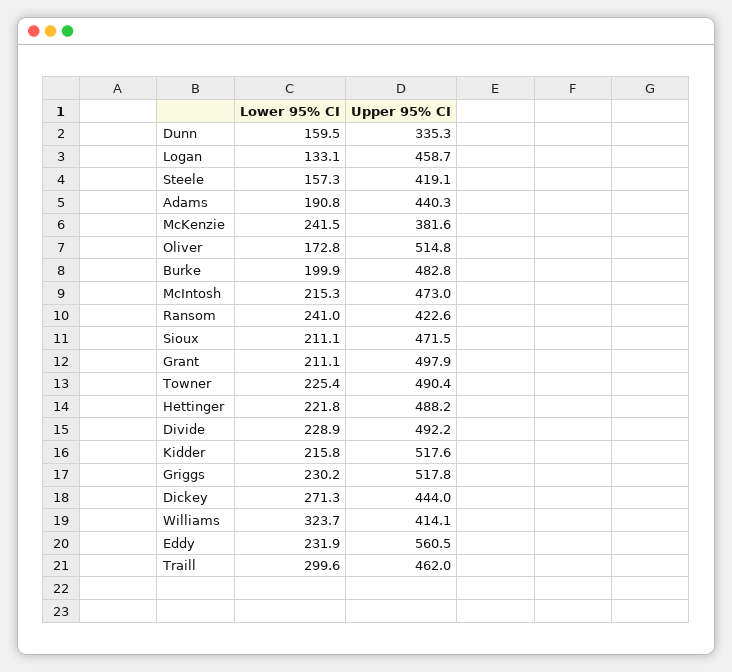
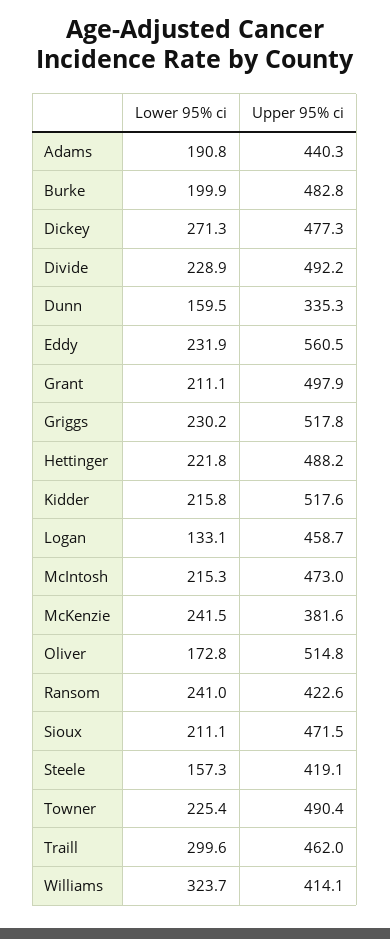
Upper 95% CI, Dickey: 444 -> 477.3

